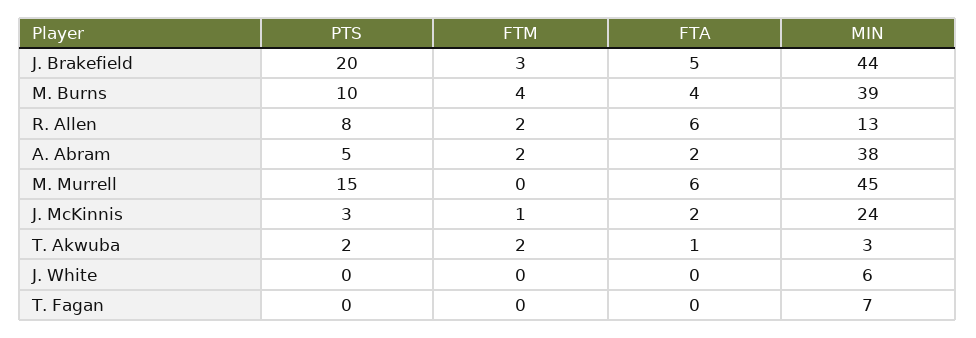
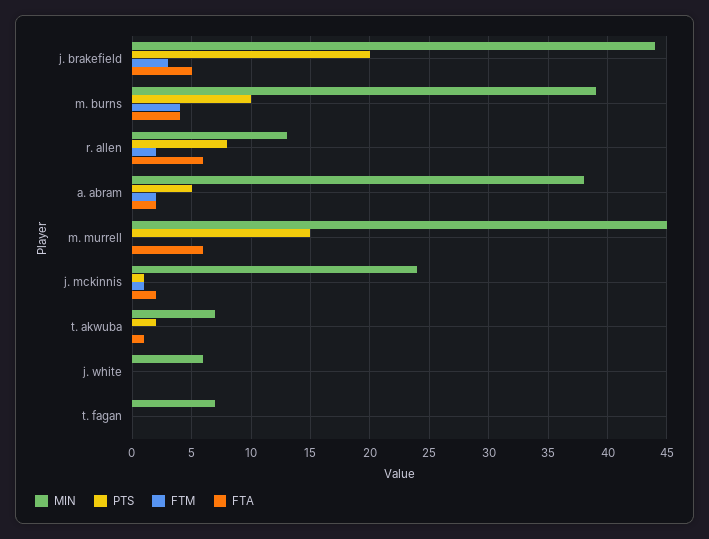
PTS, J. McKinnis: 3 -> 1
FTM, T. Akwuba: 2 -> 0
MIN, T. Akwuba: 3 -> 7

